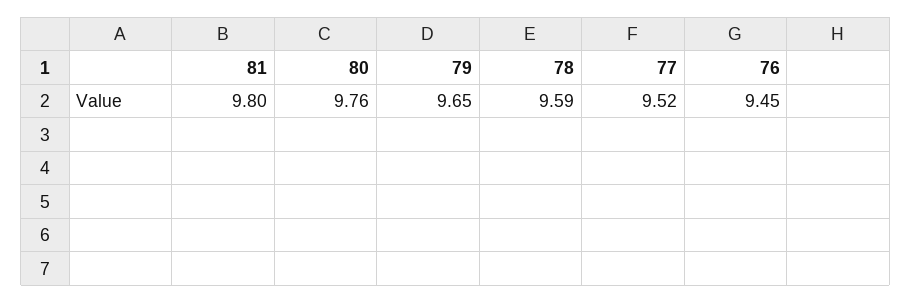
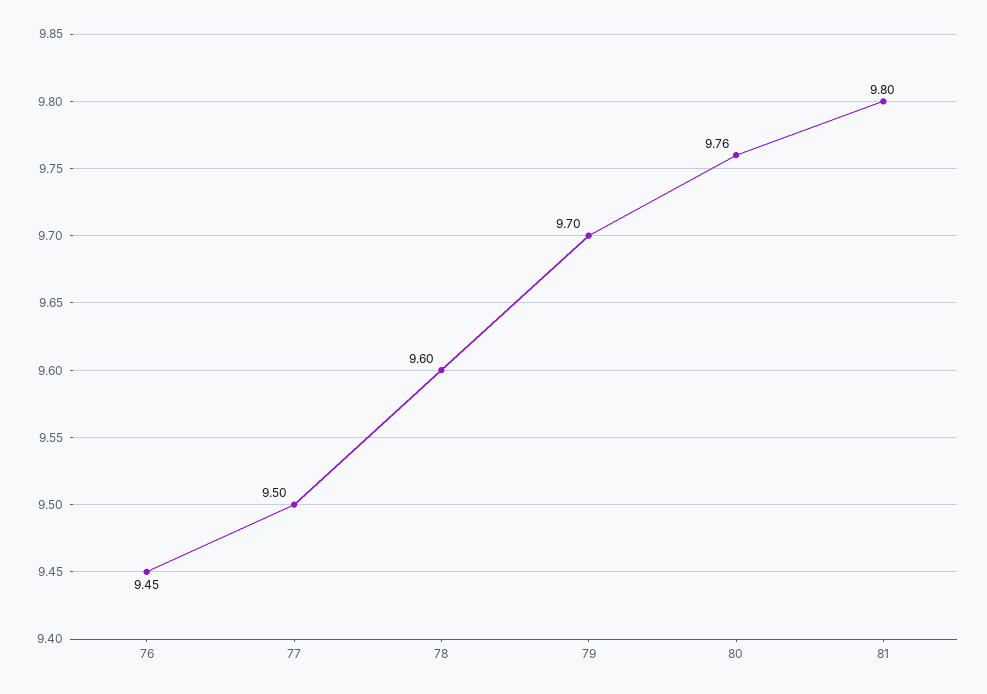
79: 9.65 -> 9.7
78: 9.59 -> 9.6
77: 9.52 -> 9.5

